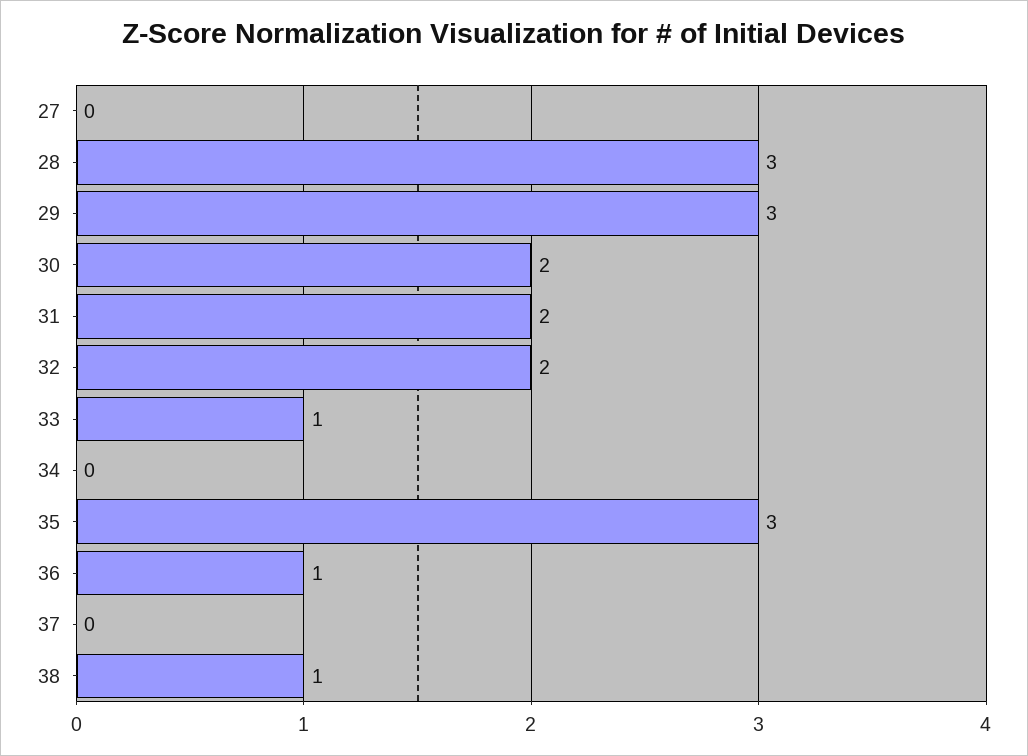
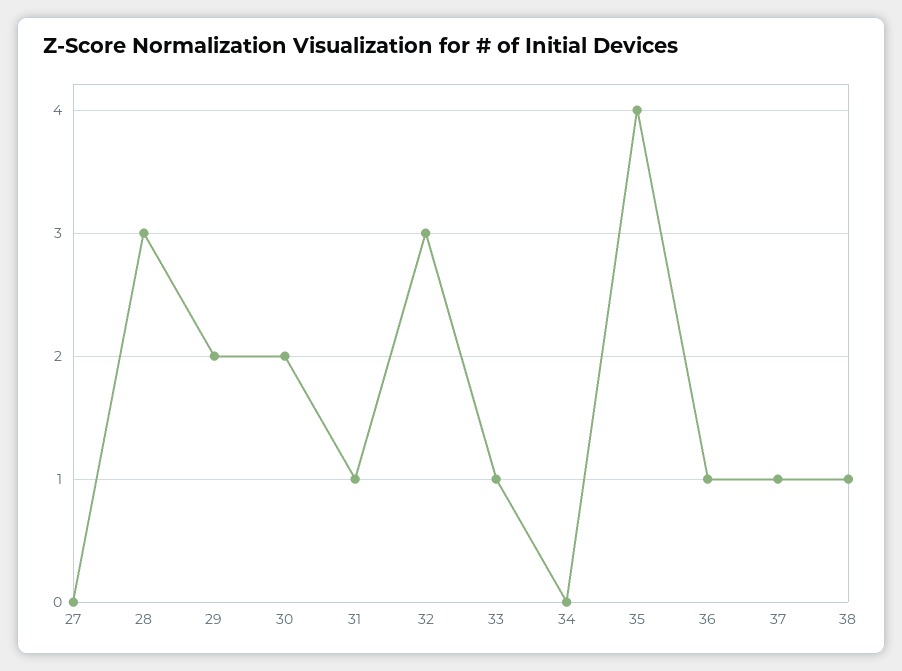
29: 3 -> 2
31: 2 -> 1
32: 2 -> 3
35: 3 -> 4
37: 0 -> 1

